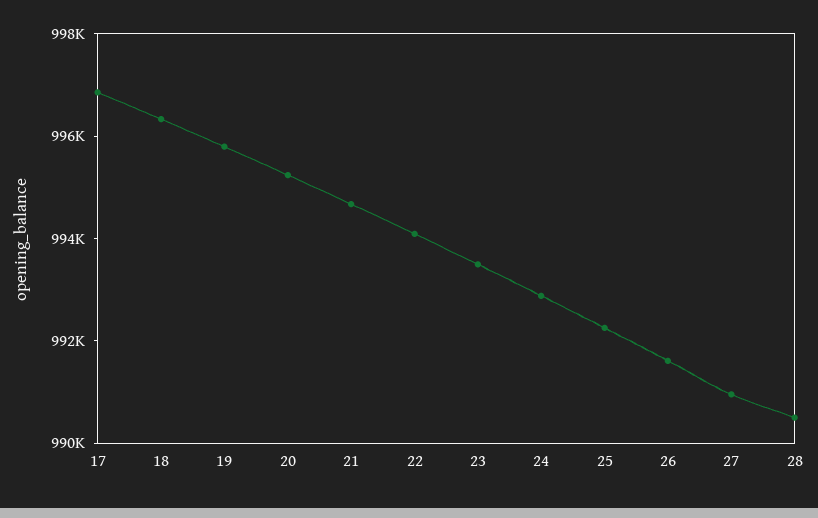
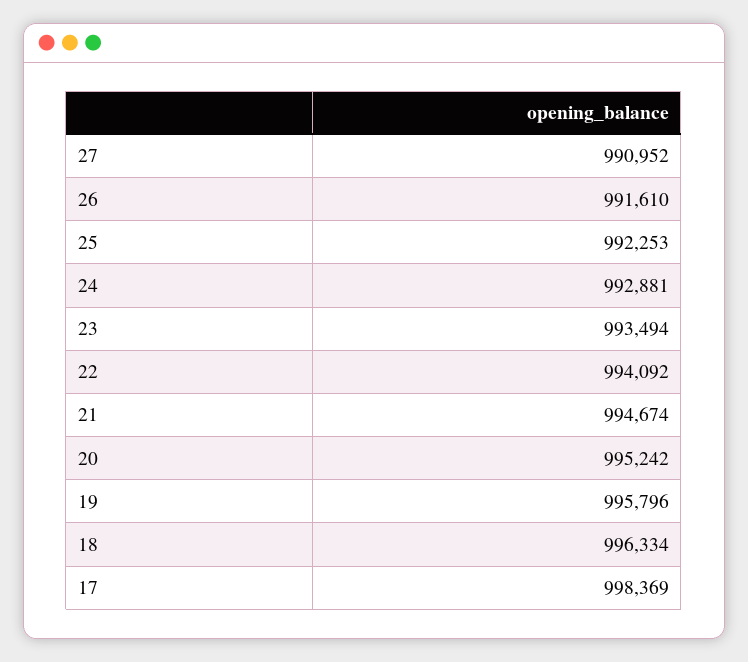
17: 997000 -> 998369
28: 990500 -> none

